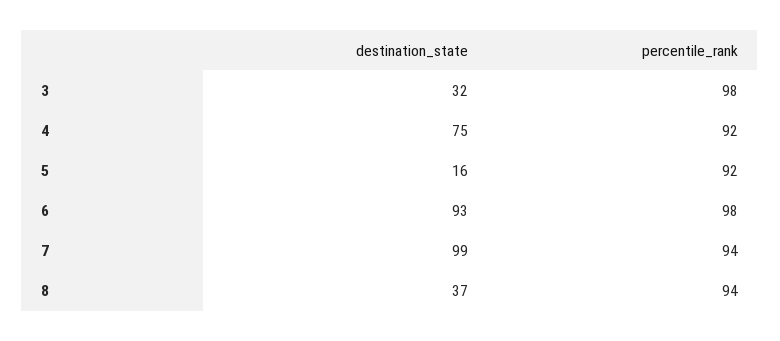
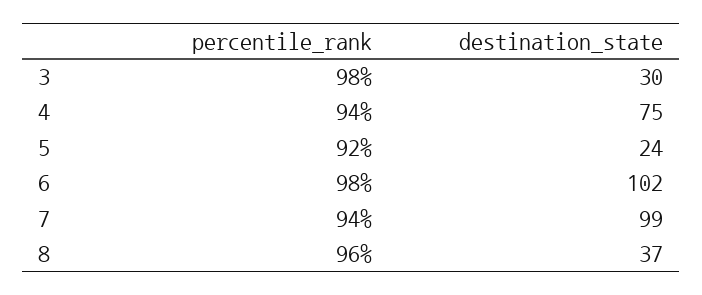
destination_state, 3: 32 -> 30
percentile_rank, 4: 92 -> 94
destination_state, 5: 16 -> 24
destination_state, 6: 93 -> 102
percentile_rank, 8: 94 -> 96

